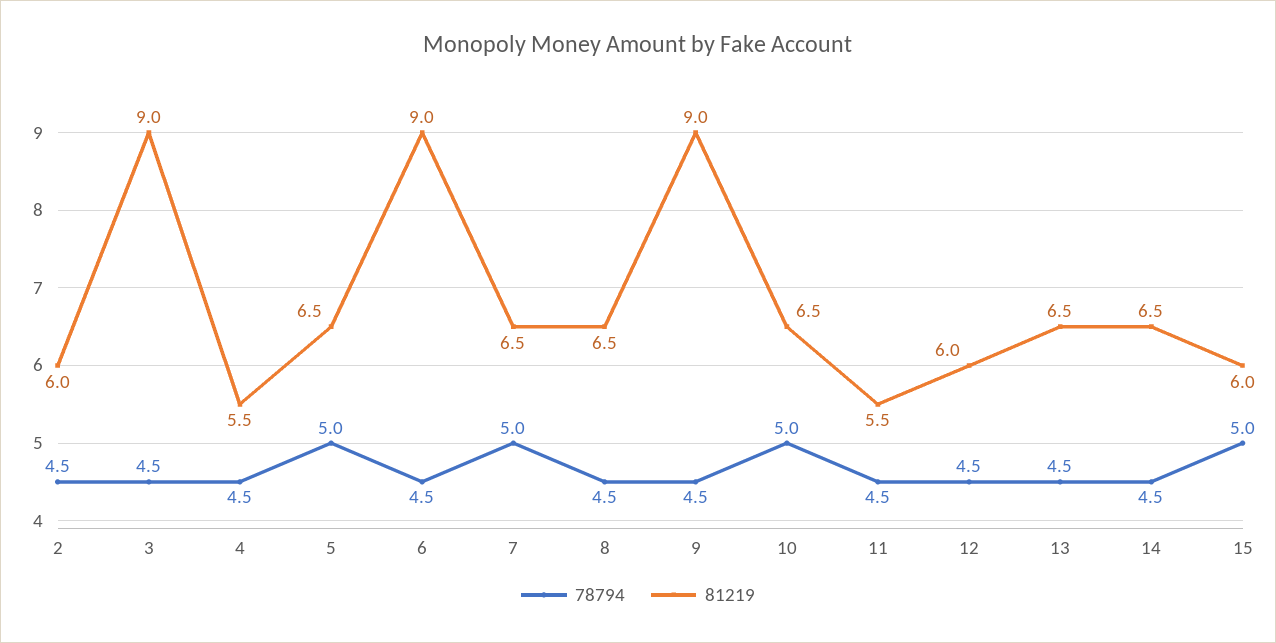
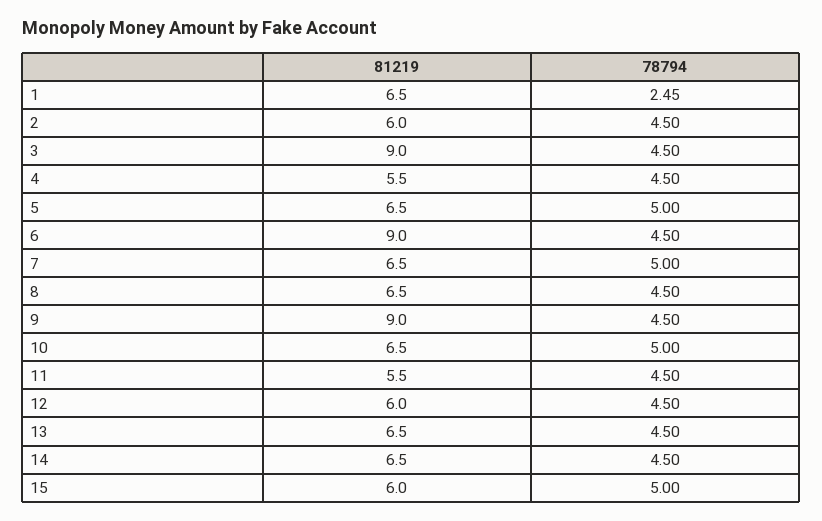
81219, 1: none -> 6.5
78794, 1: none -> 2.45

